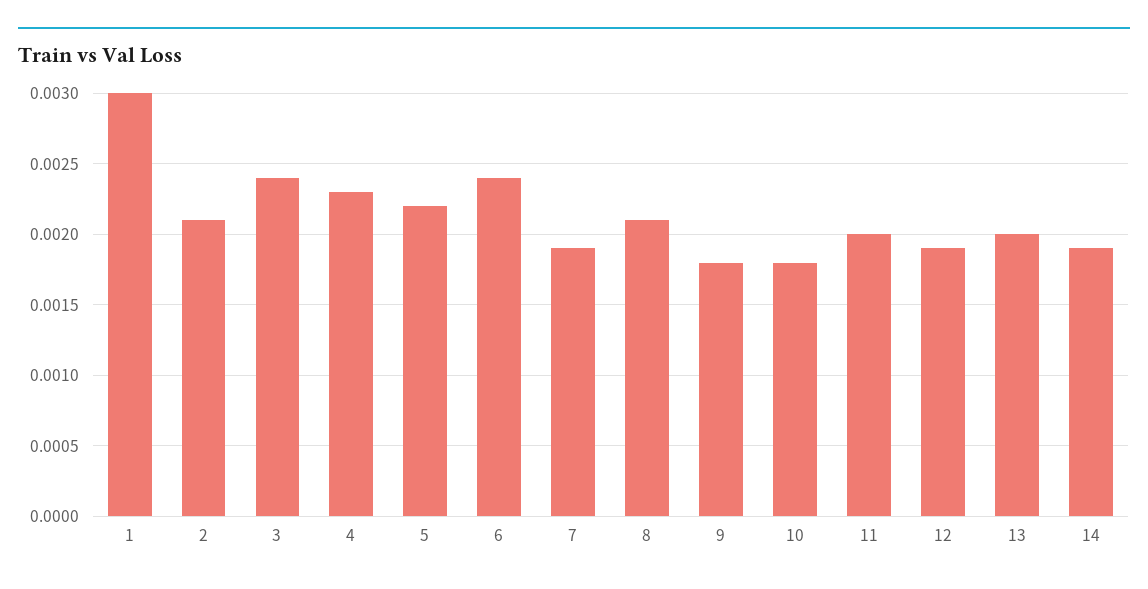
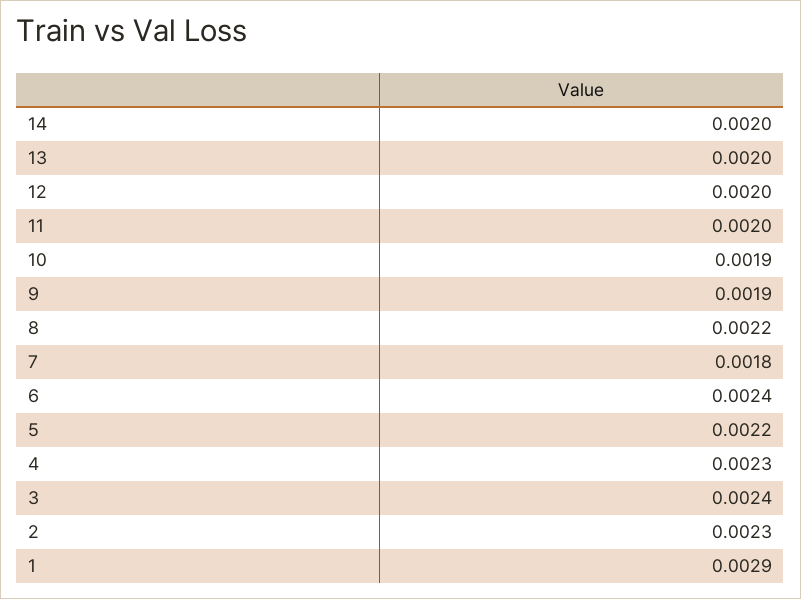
1: 0.003 -> 0.0029
2: 0.0021 -> 0.0023
7: 0.0019 -> 0.0018
8: 0.0021 -> 0.0022
9: 0.0018 -> 0.0019
10: 0.0018 -> 0.0019
12: 0.0019 -> 0.002
14: 0.0019 -> 0.002

